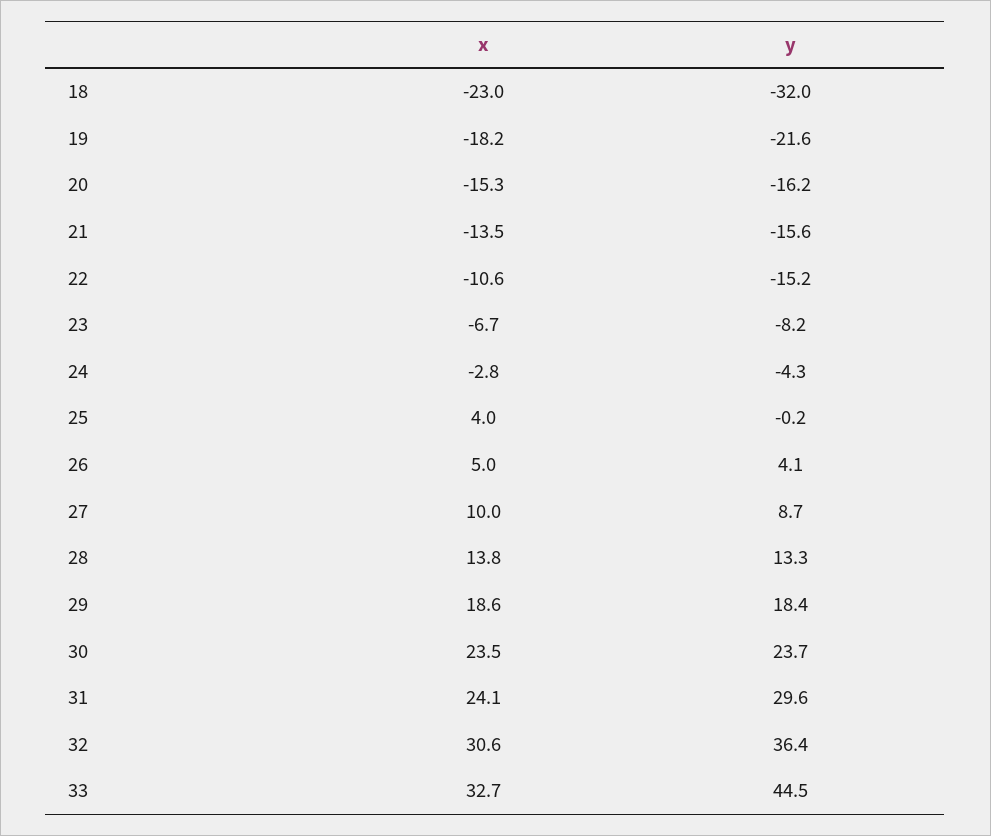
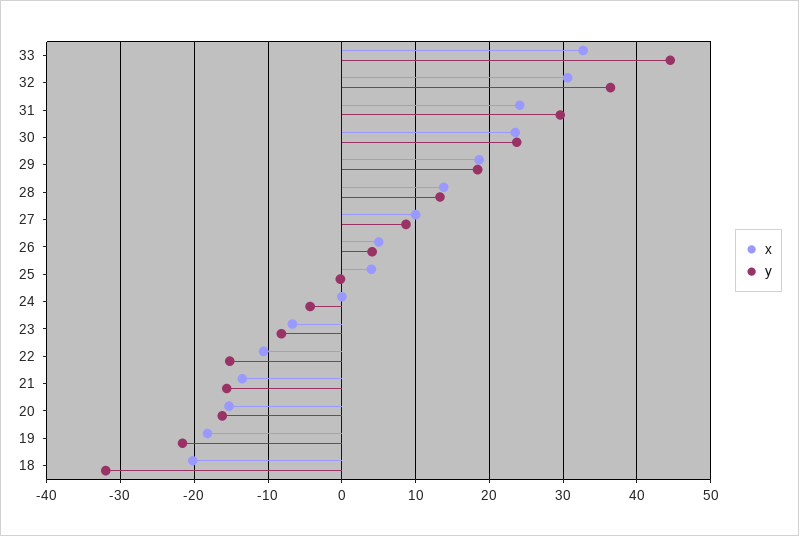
x, 18: -23 -> -20
x, 24: -2.8 -> 0

